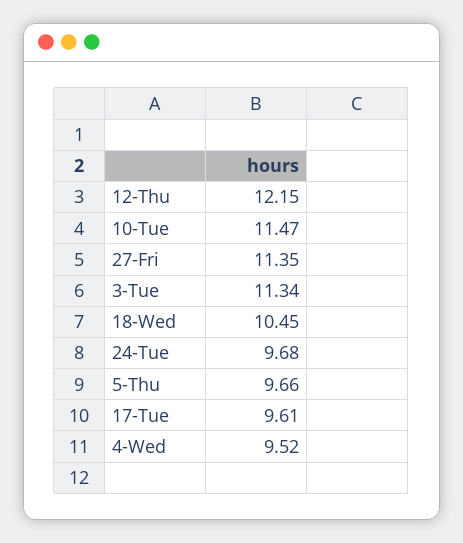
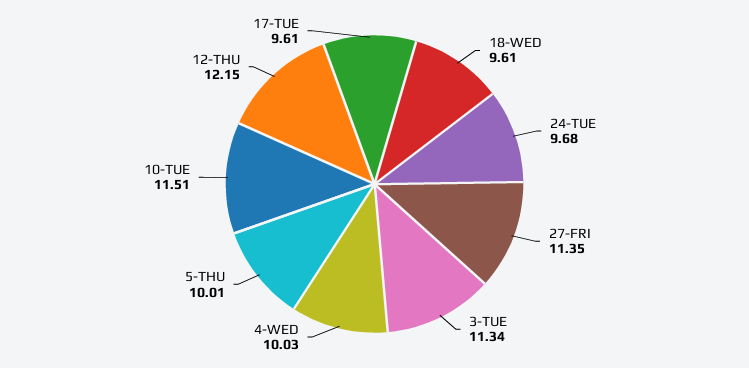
10-Tue: 11.47 -> 11.51
18-Wed: 10.45 -> 9.61
5-Thu: 9.66 -> 10.01
4-Wed: 9.52 -> 10.03

